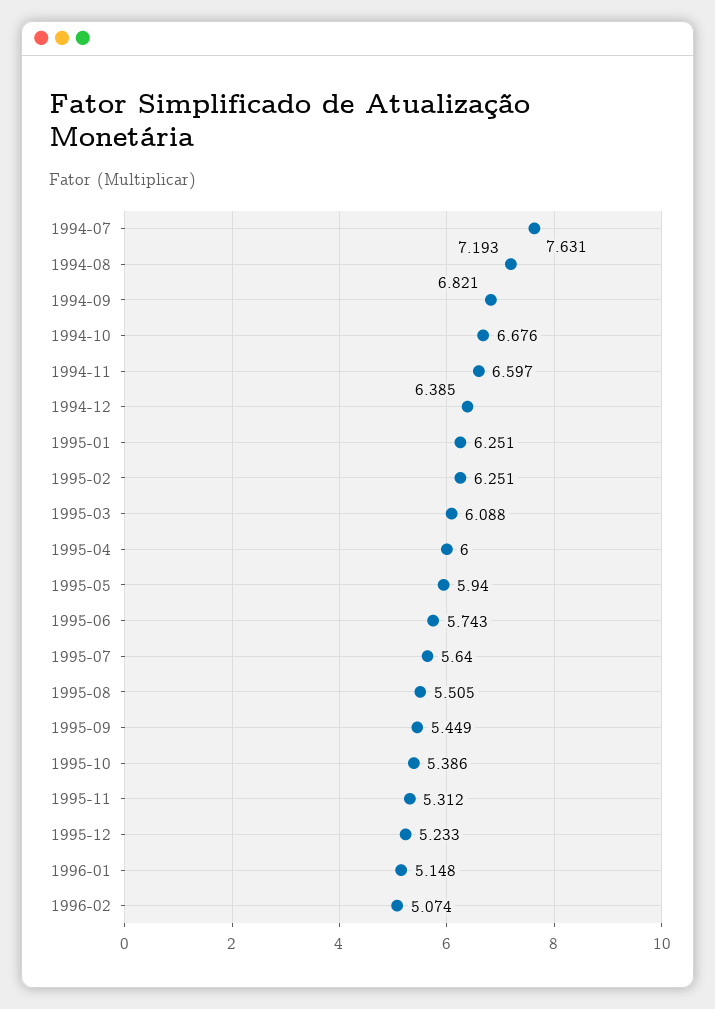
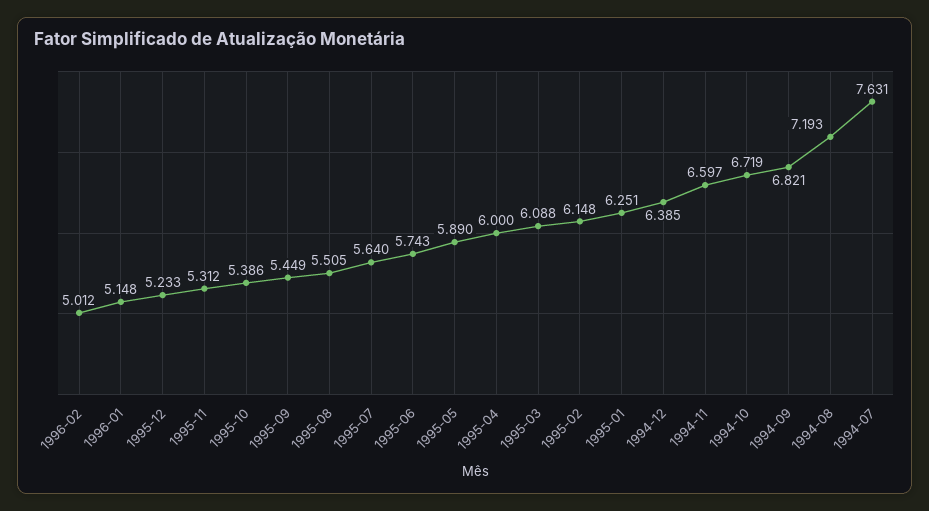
1994-10: 6.676 -> 6.719
1995-02: 6.251 -> 6.148
1995-05: 5.94 -> 5.89
1996-02: 5.074 -> 5.012

